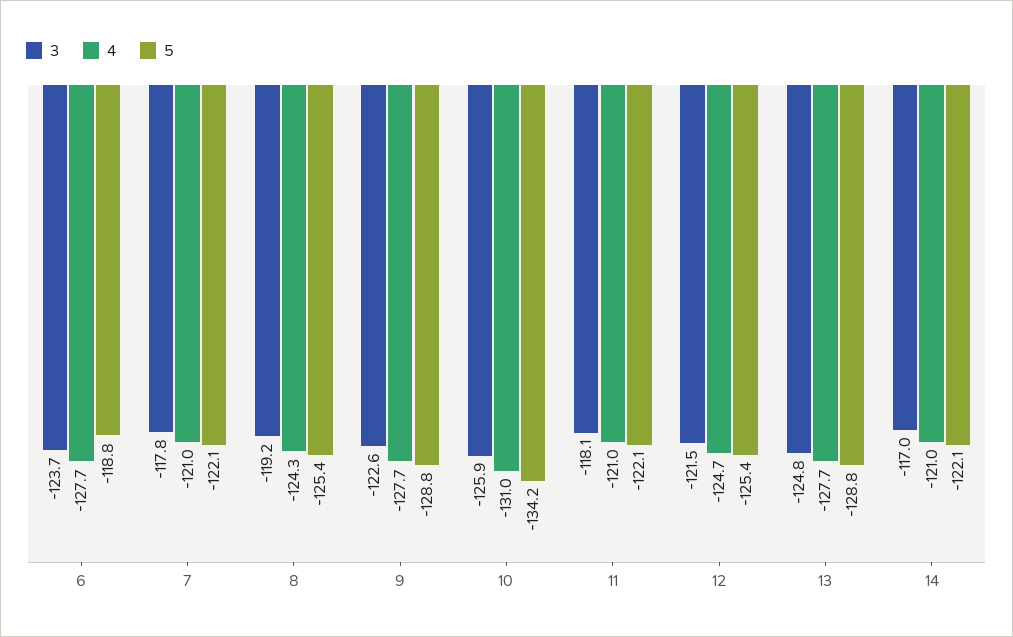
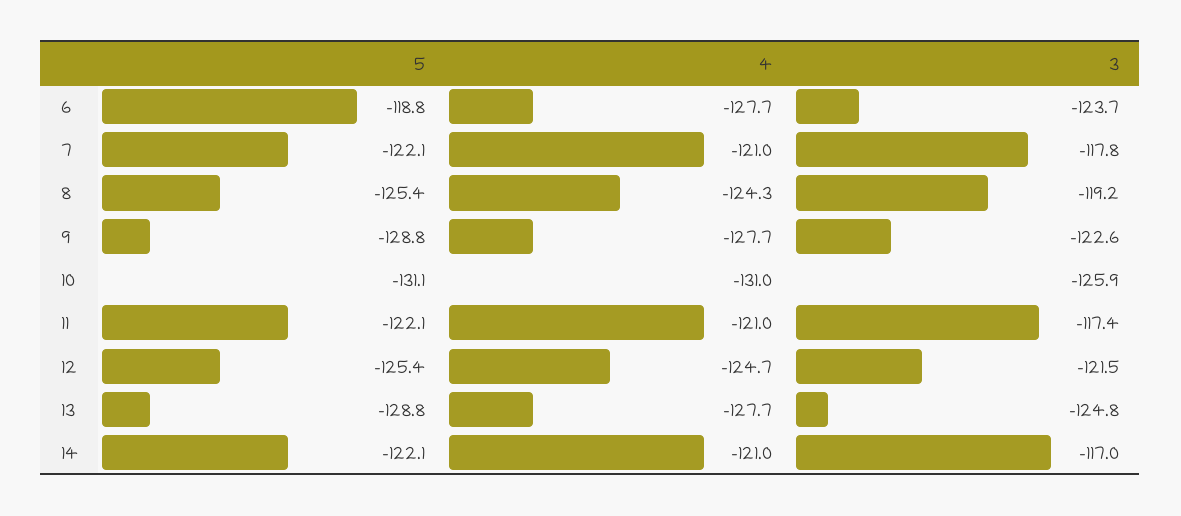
5, 10: -134.2 -> -131.1
3, 11: -118.1 -> -117.4

